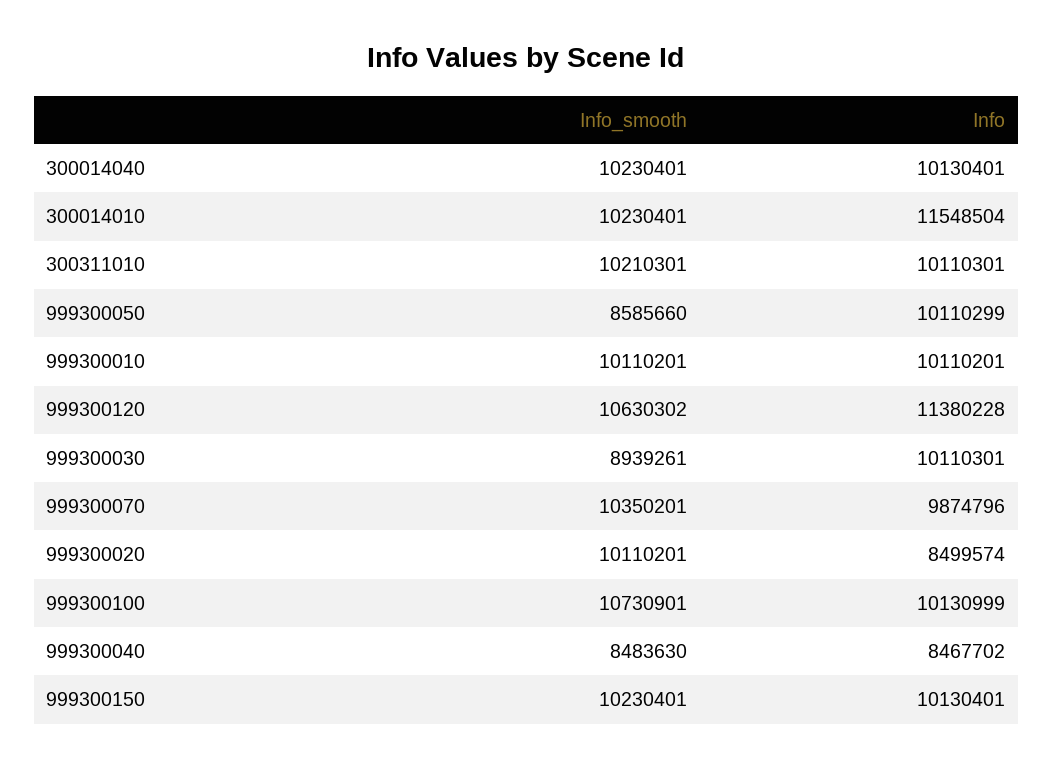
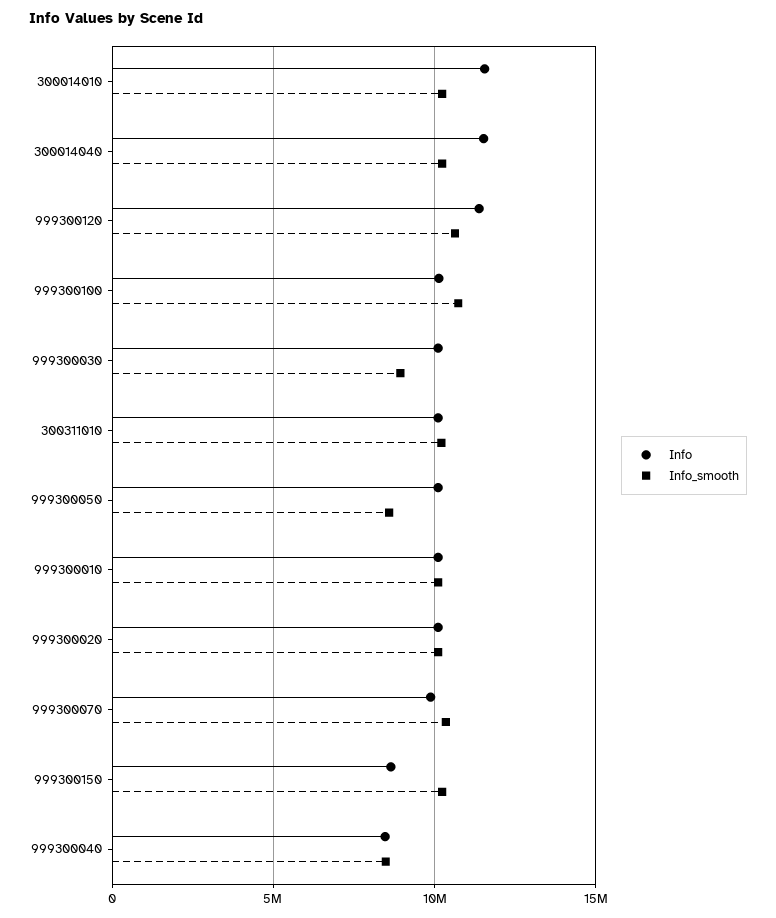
Info, 300014040: 10130401 -> 11500000
Info, 999300020: 8499574 -> 10000000
Info, 999300150: 10130401 -> 8500000

